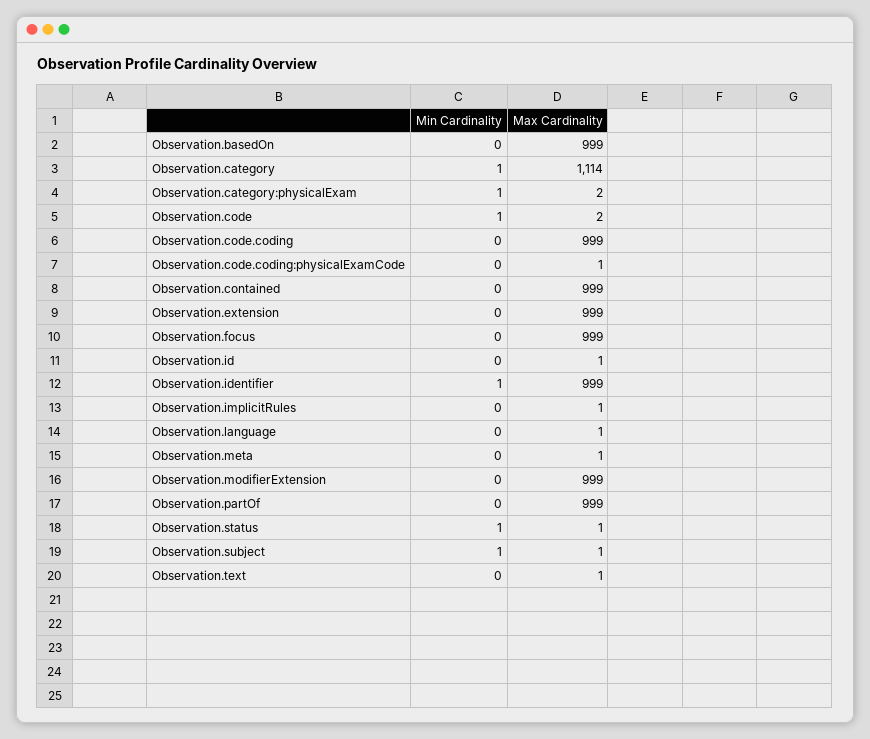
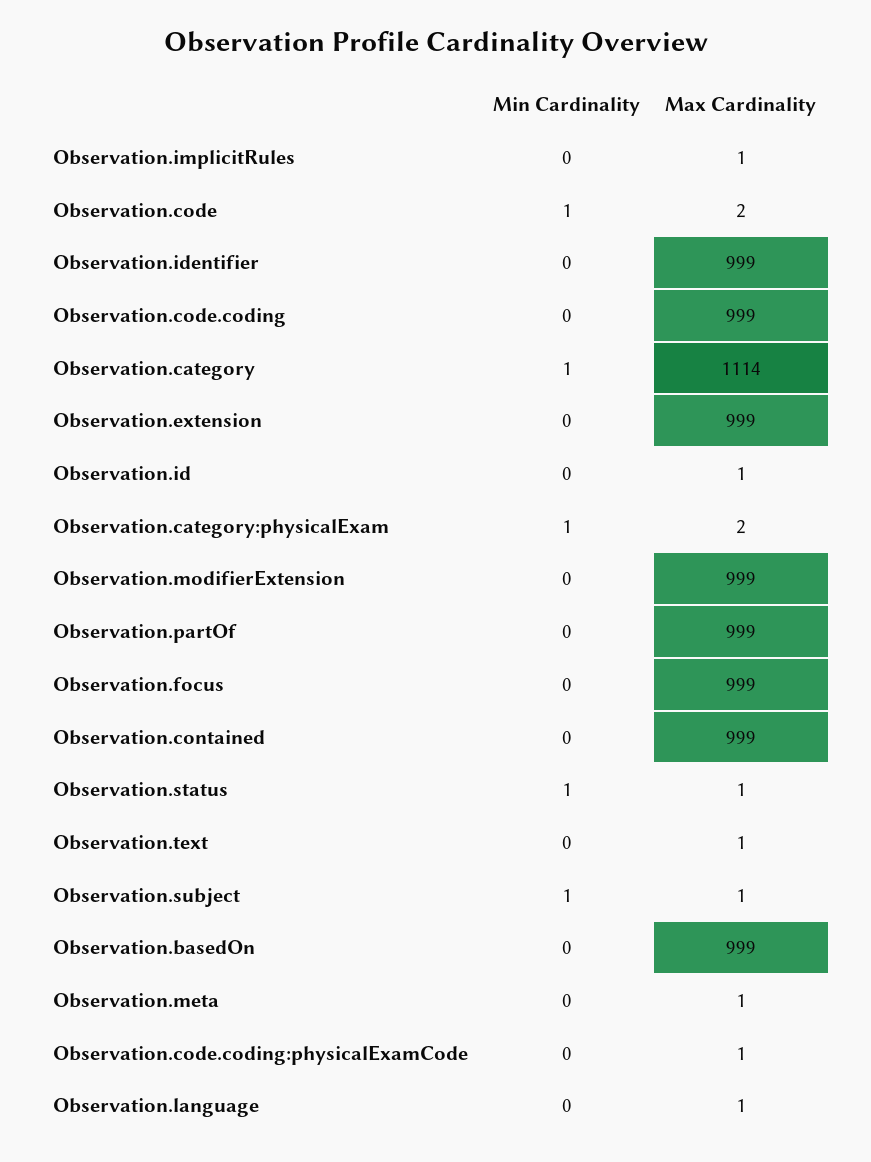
Min Cardinality, Observation.identifier: 1 -> 0

